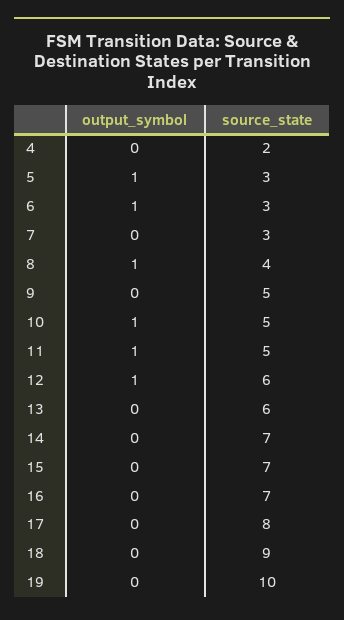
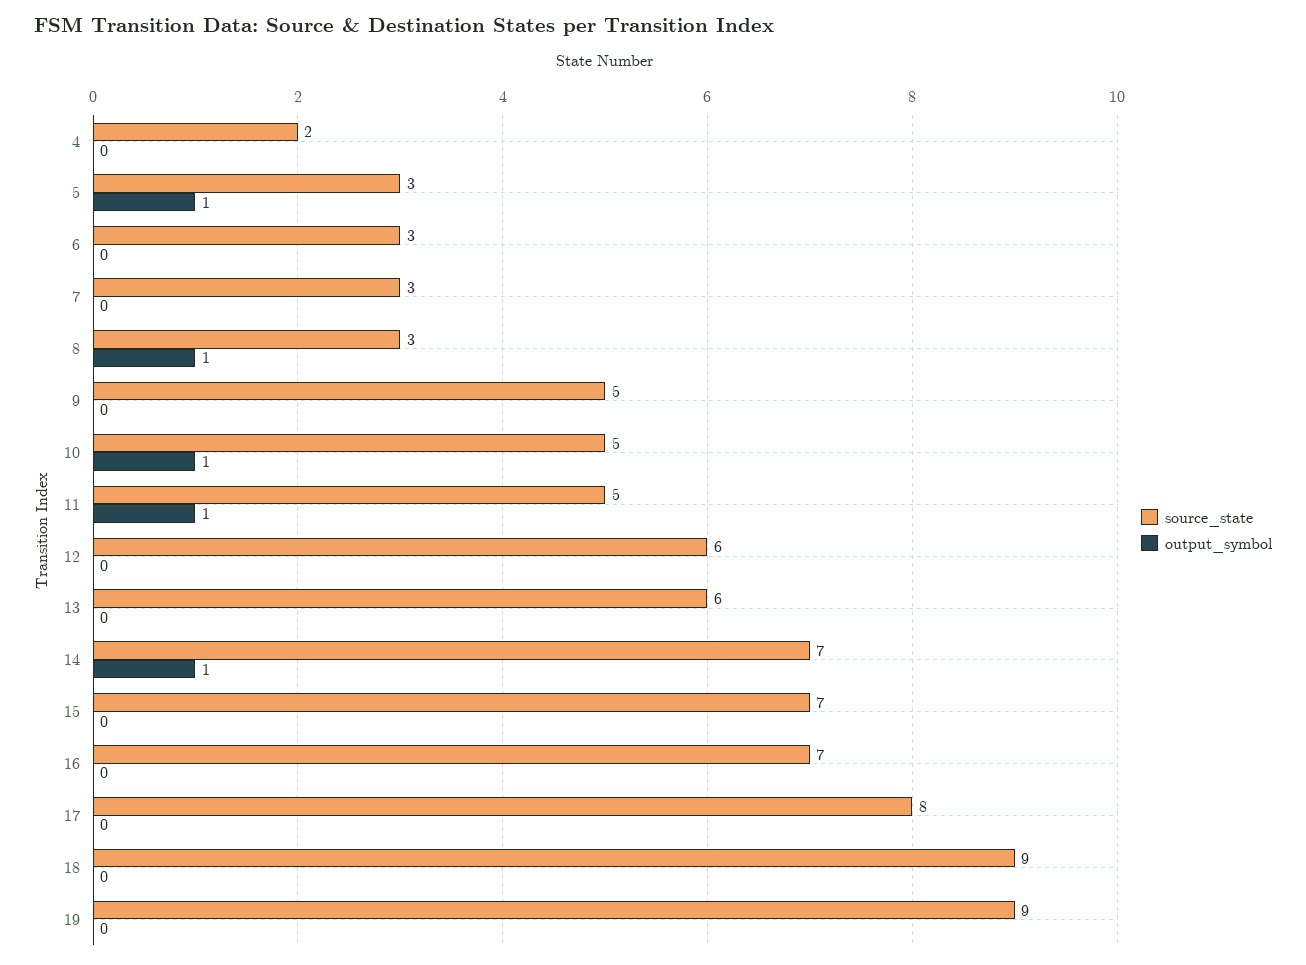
output_symbol, 6: 1 -> 0
source_state, 8: 4 -> 3
output_symbol, 12: 1 -> 0
output_symbol, 14: 0 -> 1
source_state, 19: 10 -> 9

